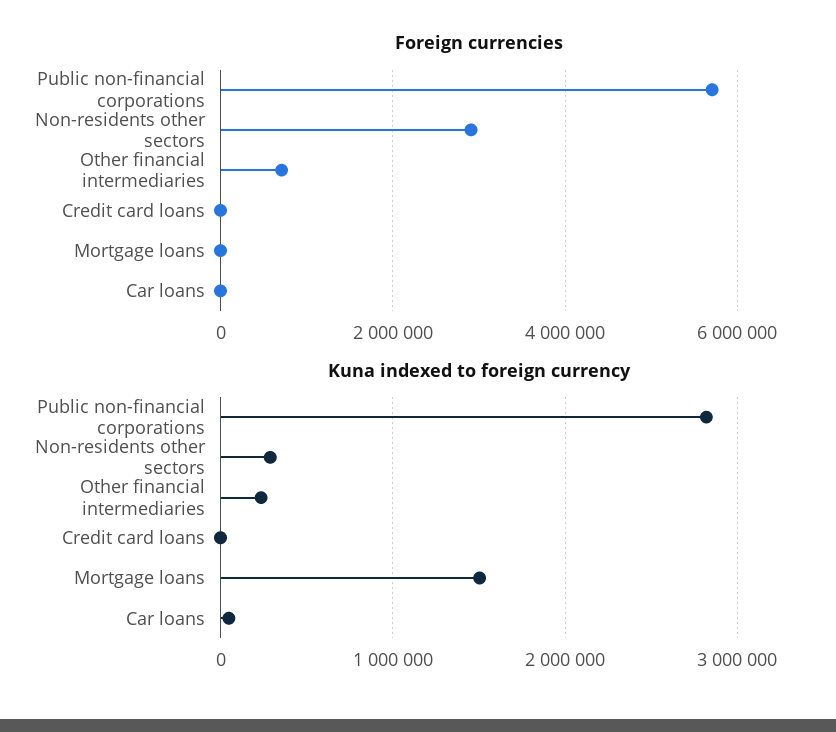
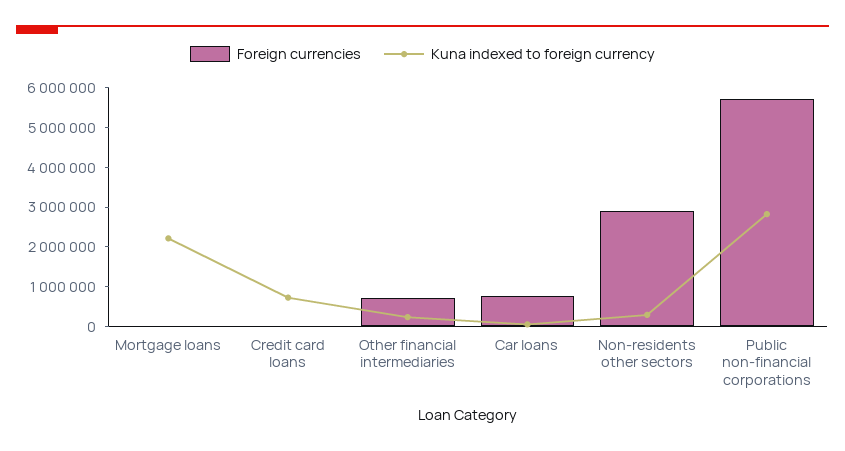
Foreign currencies, Car loans: 0 -> 750000
Kuna indexed to foreign currency, Credit card loans: 0 -> 750000
Kuna indexed to foreign currency, Mortgage loans: 1500000 -> 2250000

